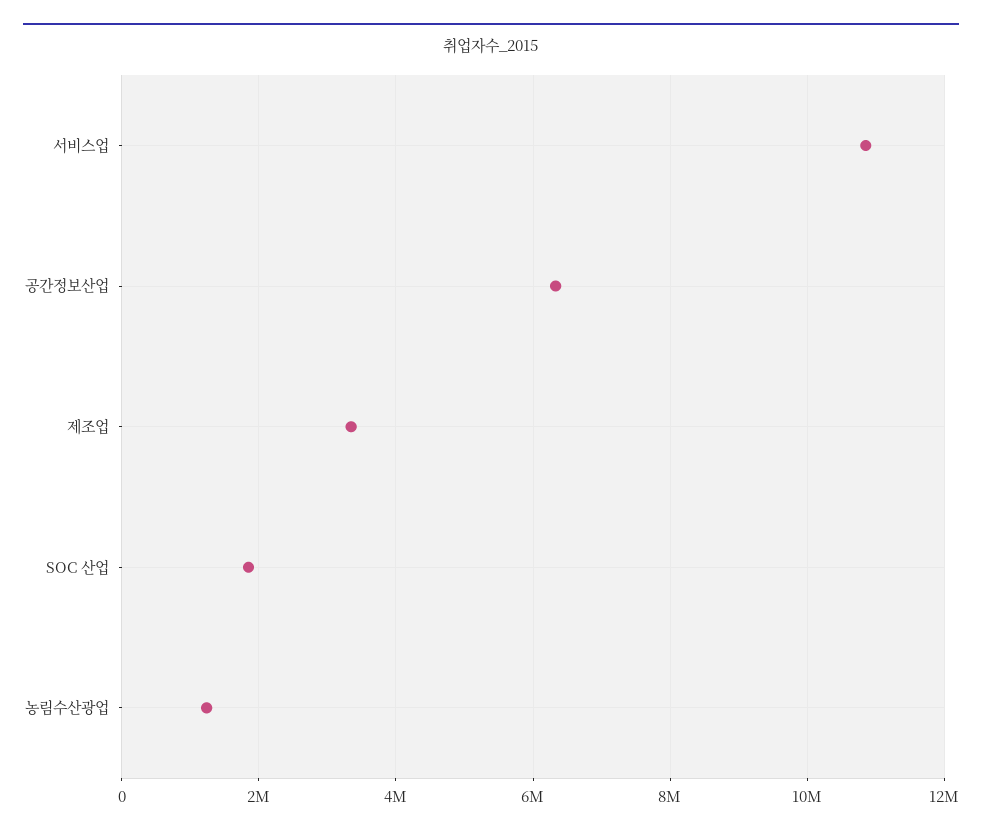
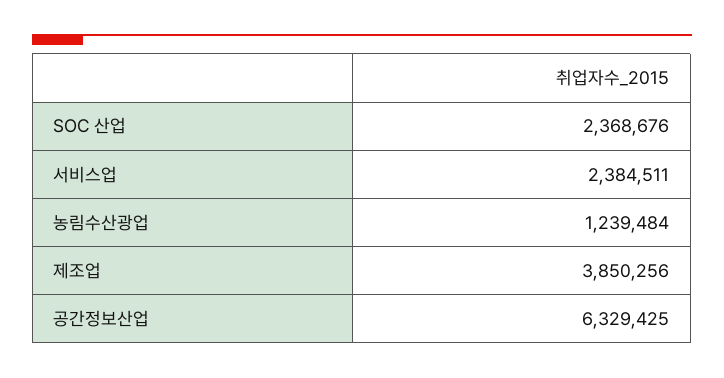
서비스업: 10800000 -> 2384511
제조업: 3400000 -> 3850256
SOC 산업: 1800000 -> 2368676

